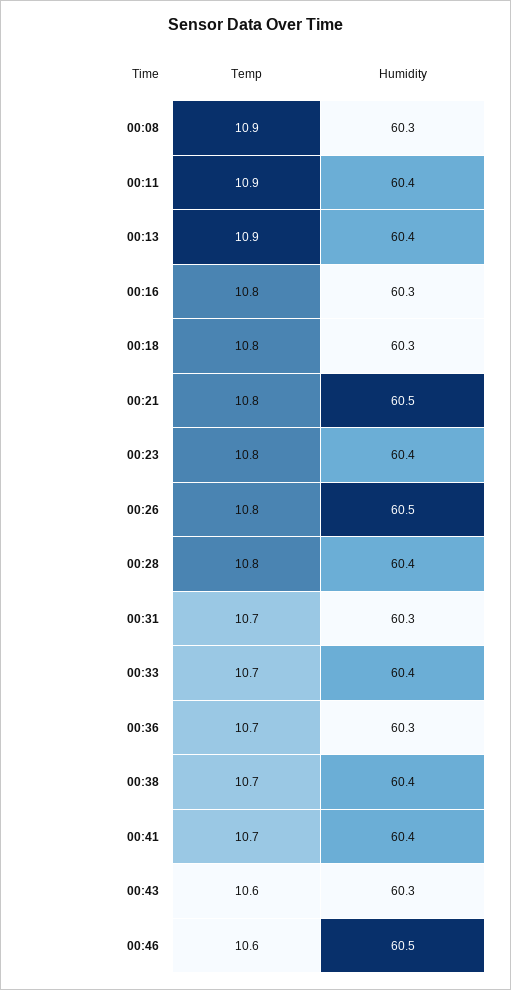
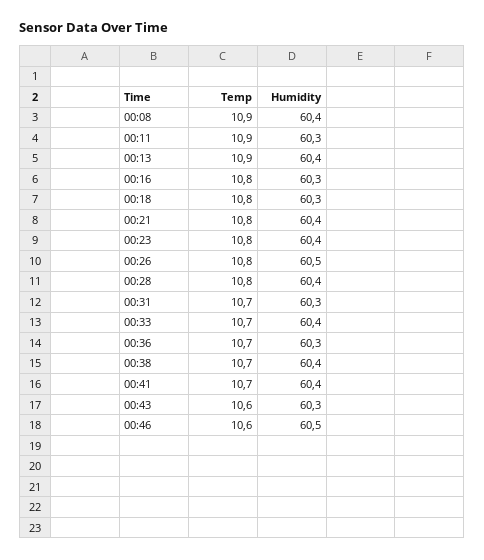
Humidity, 00:08: 60.3 -> 60.4
Humidity, 00:11: 60.4 -> 60.3
Humidity, 00:21: 60.5 -> 60.4

